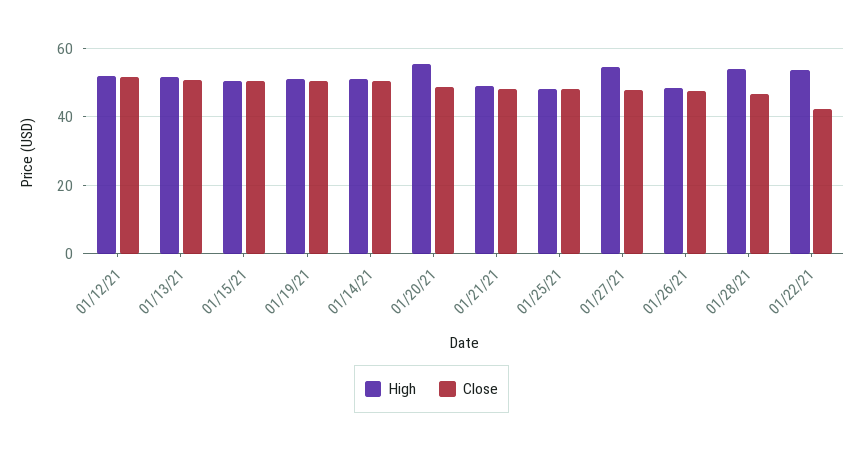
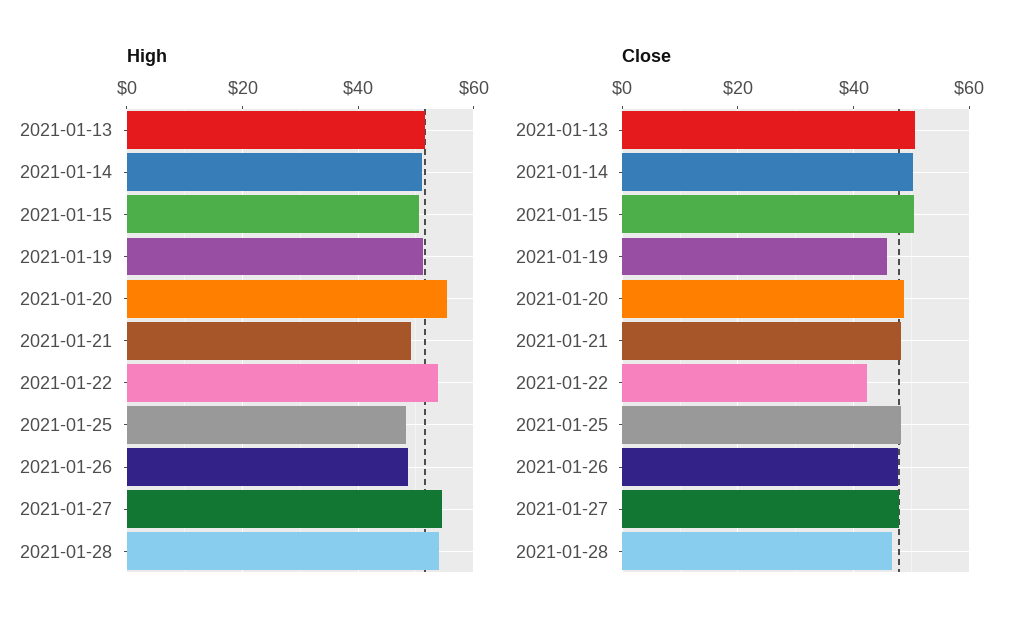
High, 01/12/21: 52 -> none
Close, 01/12/21: 52 -> none
Close, 01/19/21: 50 -> 46

